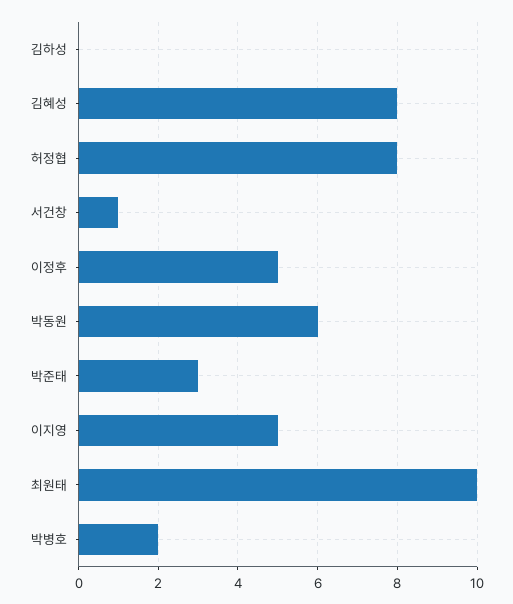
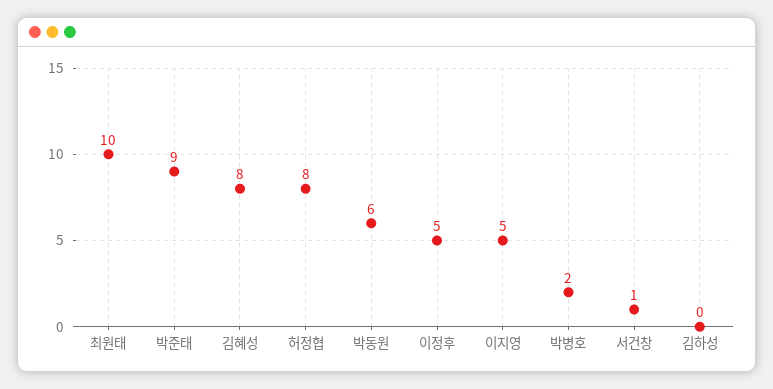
박준태: 3 -> 9

